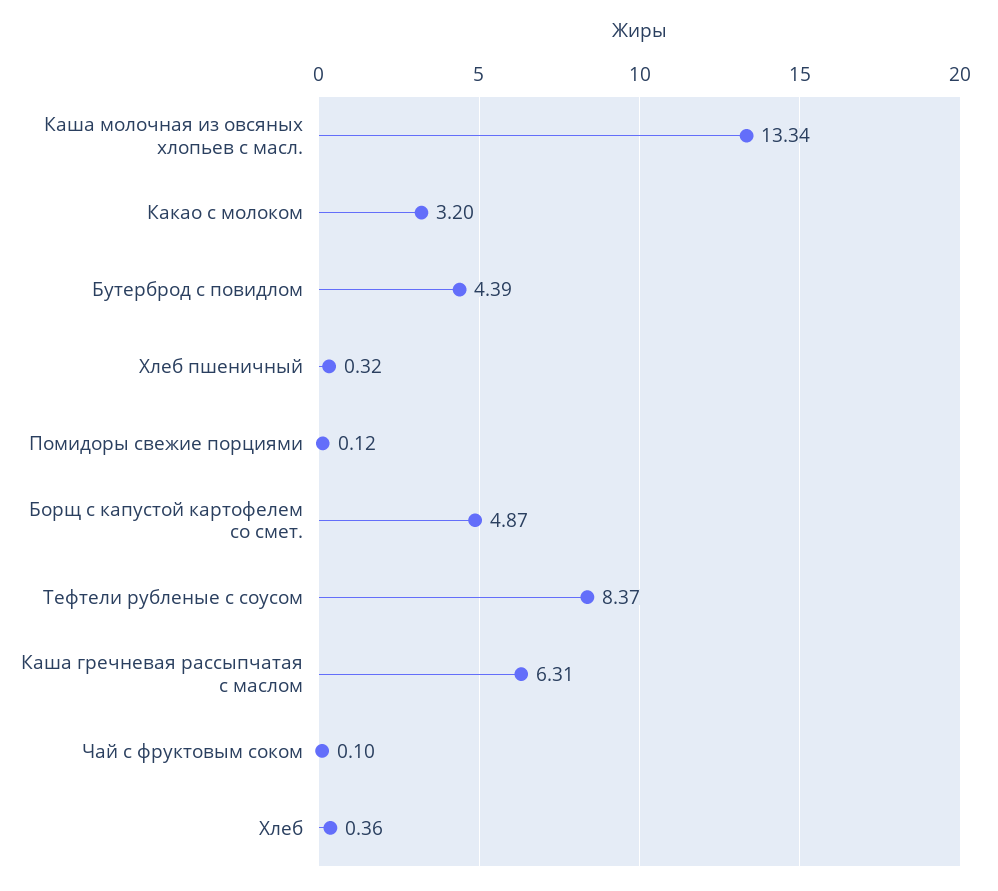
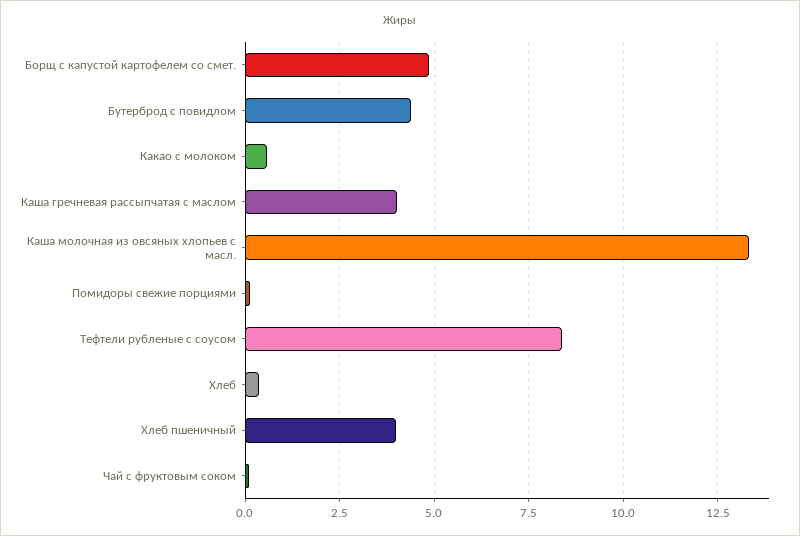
Какао с молоком: 3.2 -> 0.5
Хлеб пшеничный: 0.32 -> 4
Каша гречневая рассыпчатая с маслом: 6.31 -> 4

